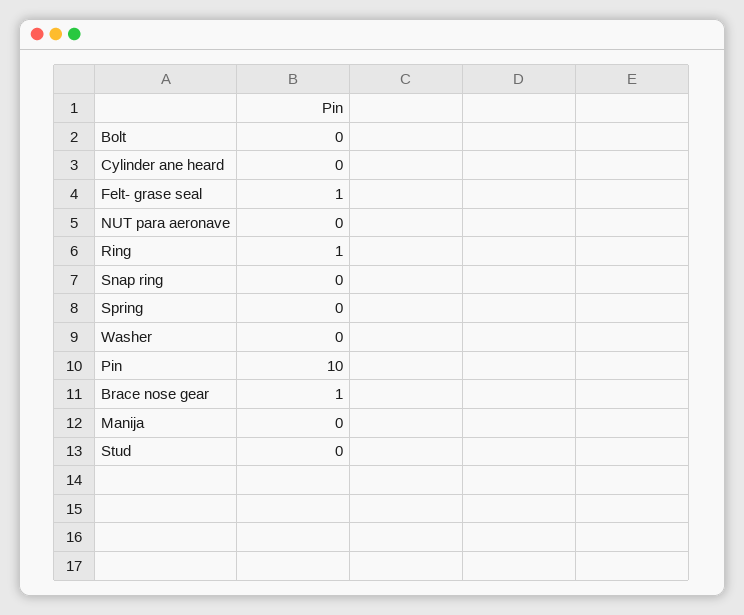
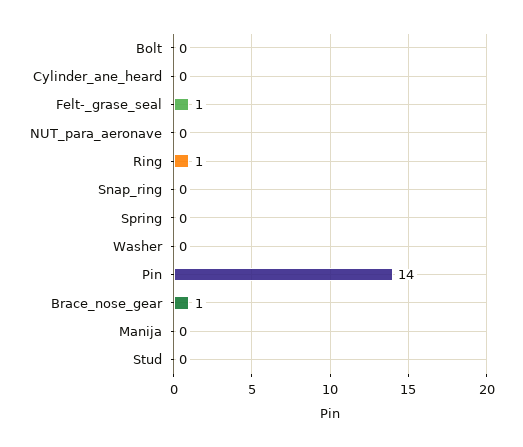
Pin: 10 -> 14

